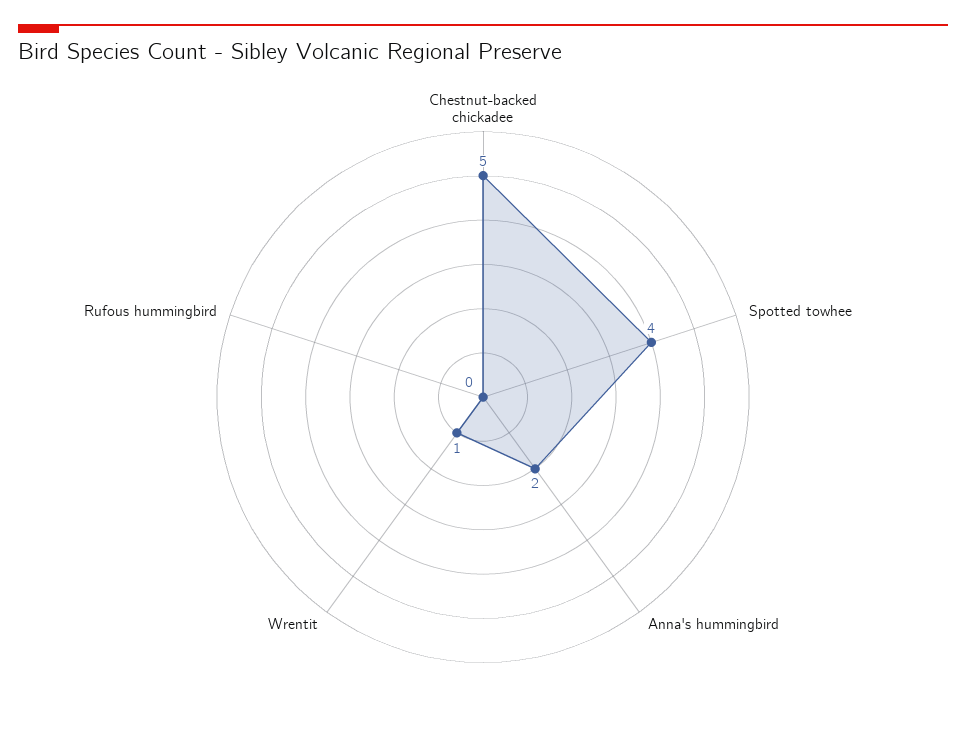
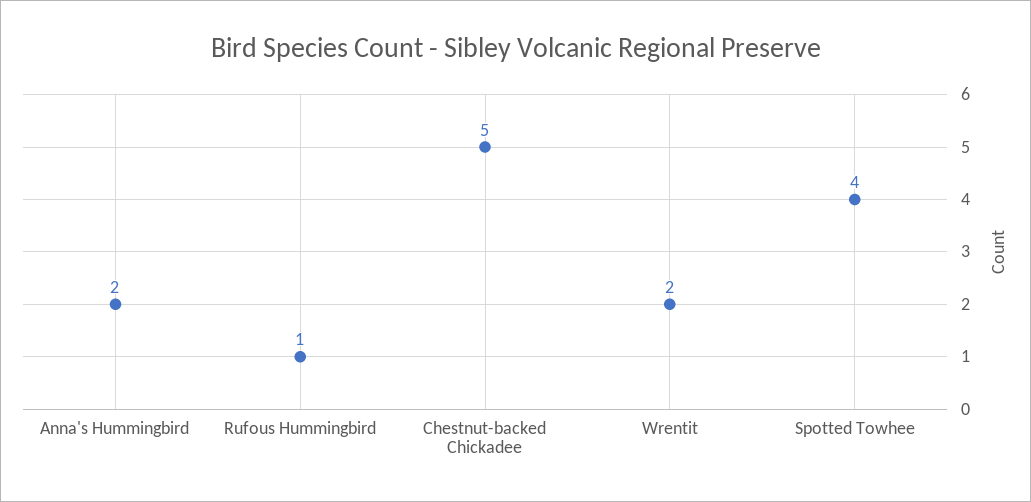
Wrentit: 1 -> 2
Rufous hummingbird: 0 -> 1

